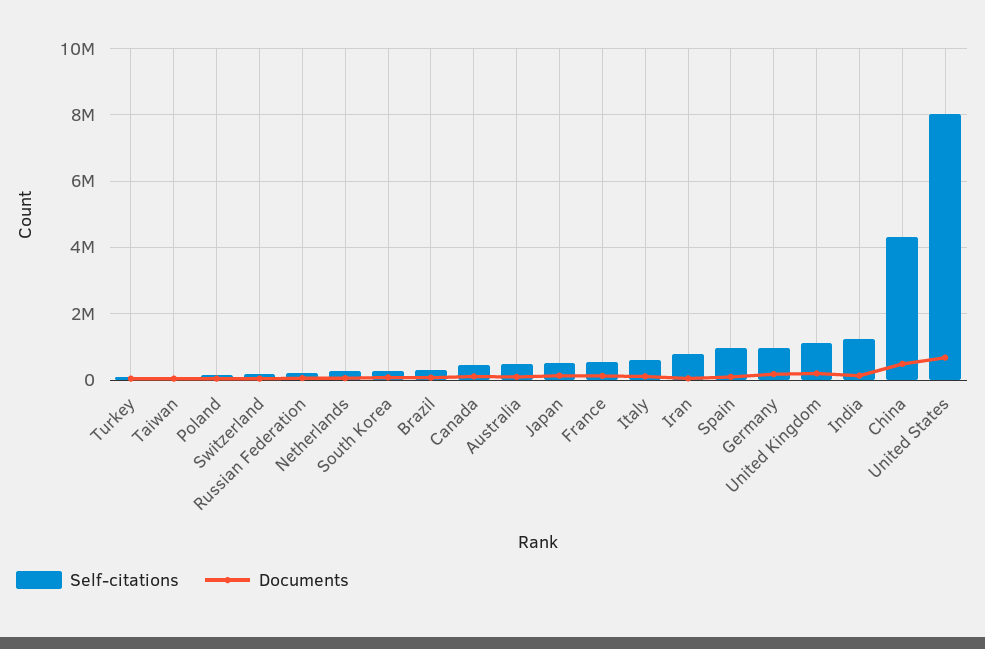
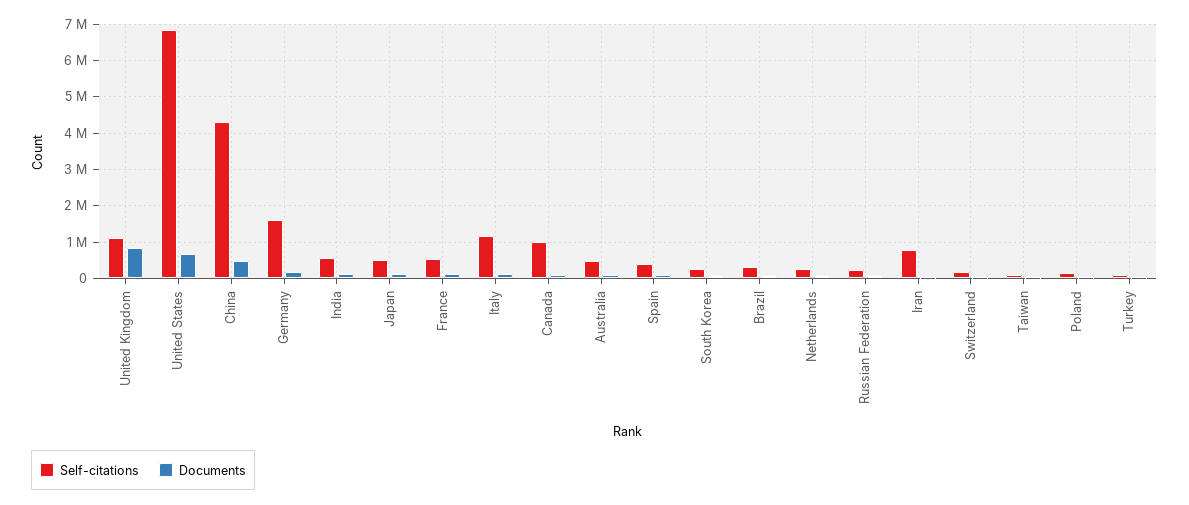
Self-citations, Canada: 400000 -> 1000000
Self-citations, Italy: 600000 -> 1200000
Self-citations, Spain: 1000000 -> 400000
Self-citations, Germany: 1000000 -> 1600000
Documents, United Kingdom: 200000 -> 800000
Self-citations, India: 1200000 -> 600000
Self-citations, United States: 8000000 -> 6800000

